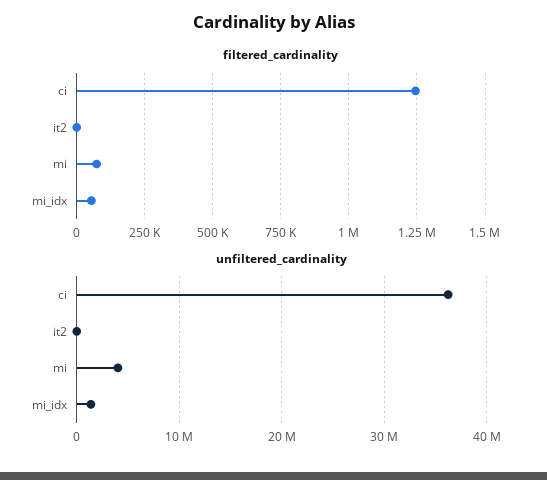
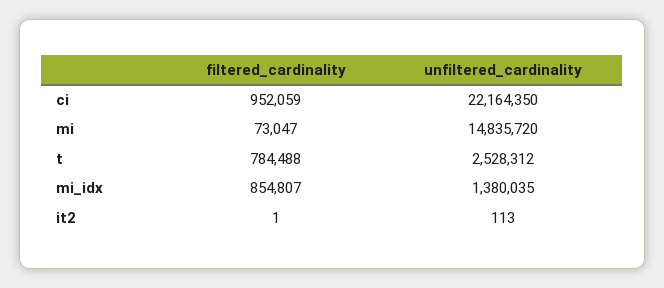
filtered_cardinality, ci: 1250000 -> 952059
filtered_cardinality, mi_idx: 50000 -> 854807
unfiltered_cardinality, ci: 36000000 -> 22164350
unfiltered_cardinality, mi: 4000000 -> 14835720
filtered_cardinality, t: none -> 784488
unfiltered_cardinality, t: none -> 2528312

